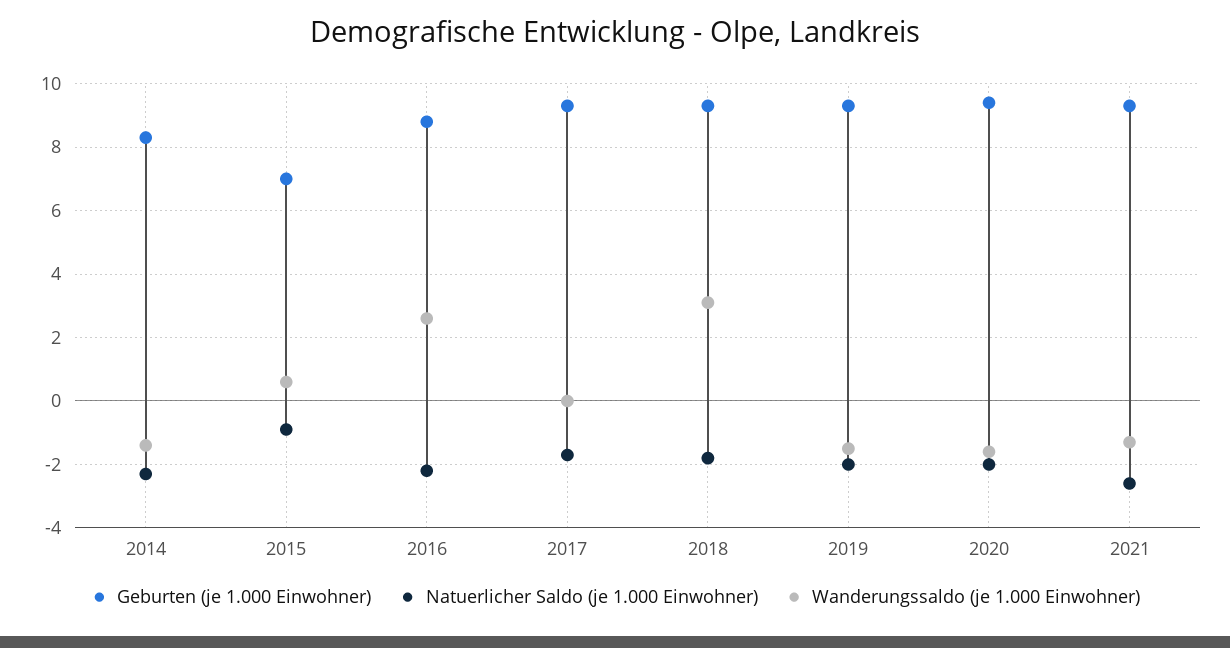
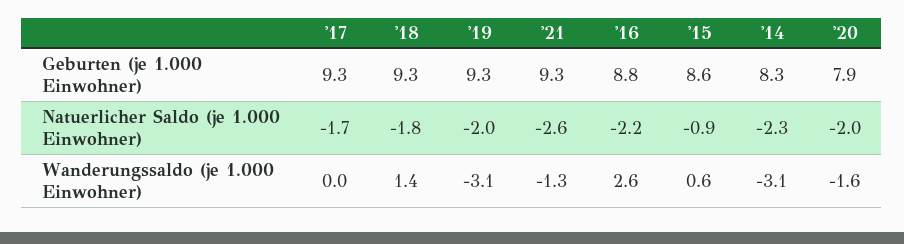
Wanderungssaldo (je 1.000 Einwohner), 2014: -1.5 -> -3.1
Geburten (je 1.000 Einwohner), 2015: 7 -> 8.6
Wanderungssaldo (je 1.000 Einwohner), 2018: 3 -> 1.4
Wanderungssaldo (je 1.000 Einwohner), 2019: -1.5 -> -3.1
Geburten (je 1.000 Einwohner), 2020: 9.5 -> 7.9

